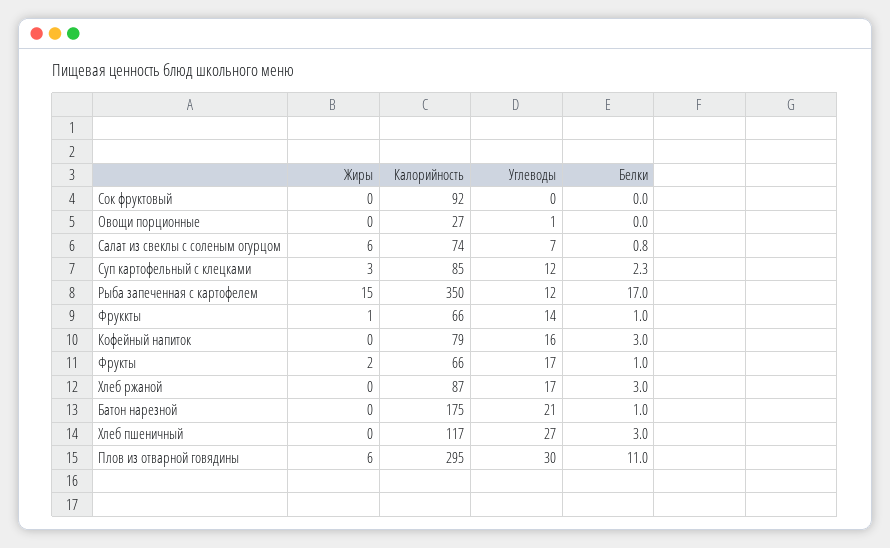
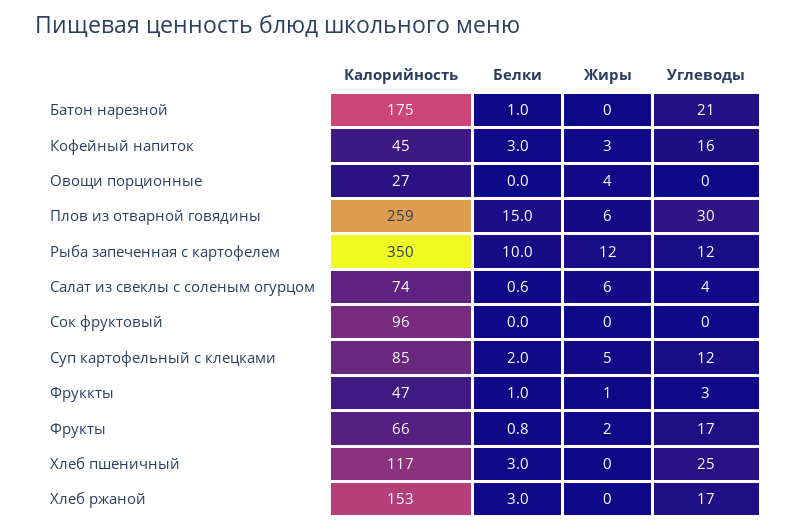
Калорийность, Сок фруктовый: 92 -> 96
Жиры, Овощи порционные: 0 -> 4
Углеводы, Овощи порционные: 1 -> 0
Углеводы, Салат из свеклы с соленым огурцом: 7 -> 4
Белки, Салат из свеклы с соленым огурцом: 0.8 -> 0.6
Жиры, Суп картофельный с клецками: 3 -> 5
Белки, Суп картофельный с клецками: 2.3 -> 2
Жиры, Рыба запеченная с картофелем: 15 -> 12
Белки, Рыба запеченная с картофелем: 17 -> 10
Калорийность, Фруккты: 66 -> 47
Углеводы, Фруккты: 14 -> 3
Жиры, Кофейный напиток: 0 -> 3
Калорийность, Кофейный напиток: 79 -> 45
Белки, Фрукты: 1 -> 0.8
Калорийность, Хлеб ржаной: 87 -> 153
Углеводы, Хлеб пшеничный: 27 -> 25
Калорийность, Плов из отварной говядины: 295 -> 259
Белки, Плов из отварной говядины: 11 -> 15

